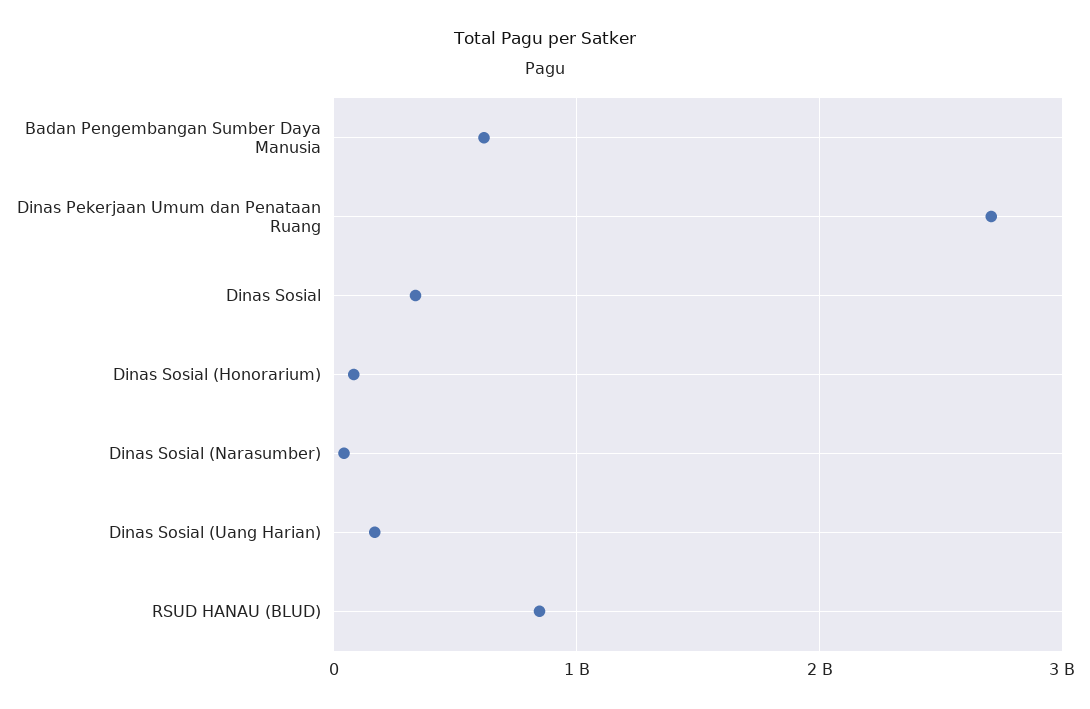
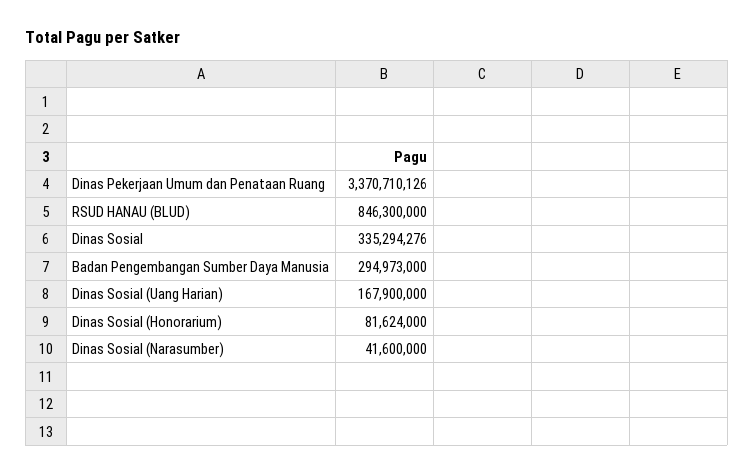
Badan Pengembangan Sumber Daya Manusia: 600000000 -> 294973000
Dinas Pekerjaan Umum dan Penataan Ruang: 2700000000 -> 3370710126

